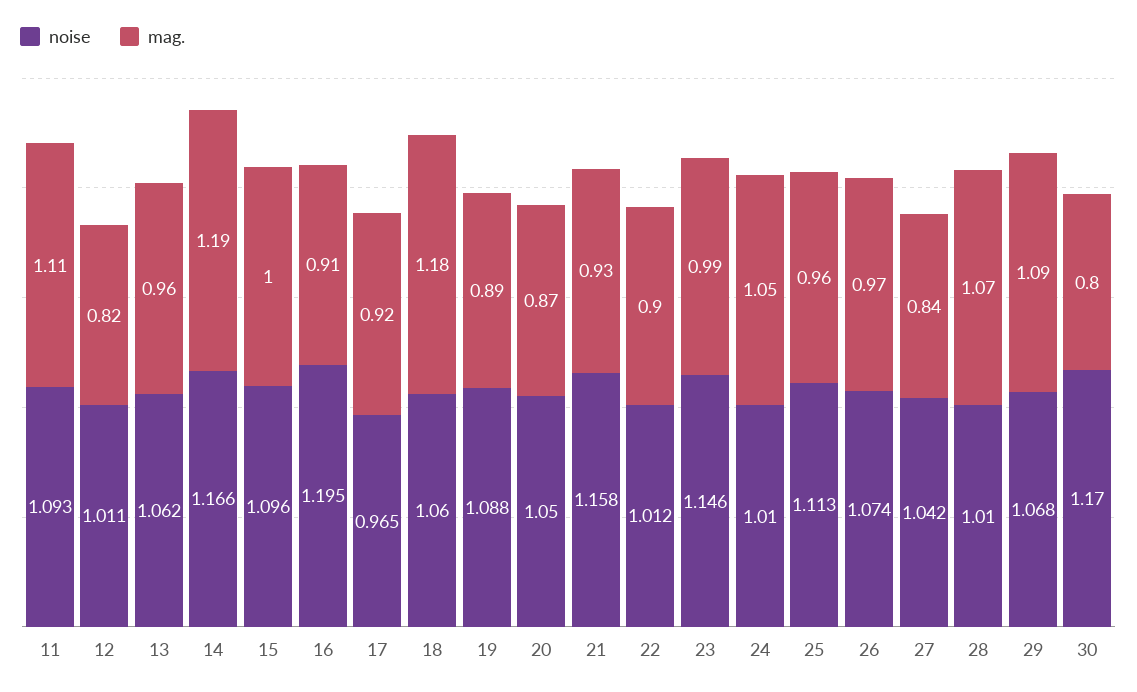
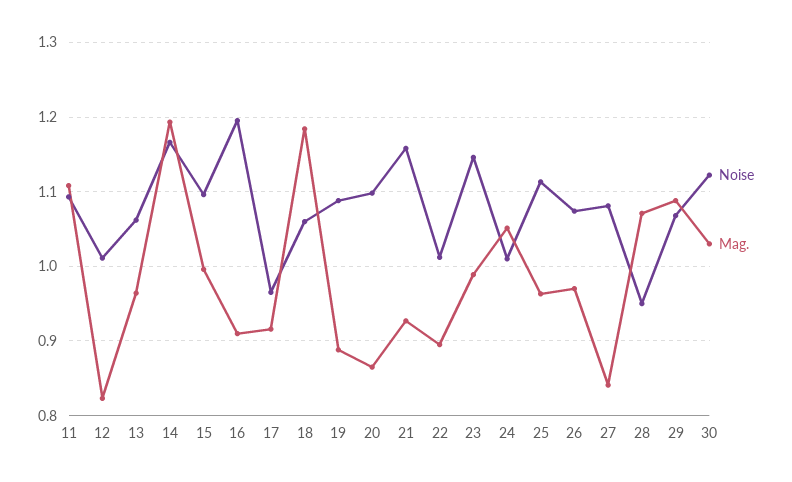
noise, 20: 1.05 -> 1.1
noise, 27: 1.042 -> 1.08
noise, 28: 1.01 -> 0.95
noise, 30: 1.17 -> 1.12
mag., 30: 0.8 -> 1.03

